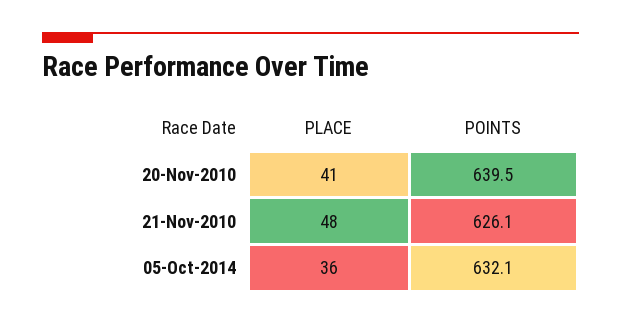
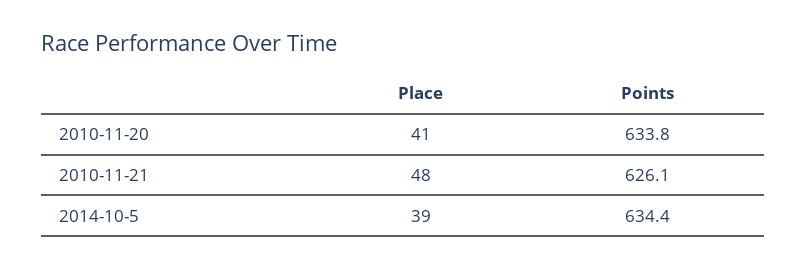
POINTS, 20-Nov-2010: 639.5 -> 633.8
PLACE, 05-Oct-2014: 36 -> 39
POINTS, 05-Oct-2014: 632.1 -> 634.4

